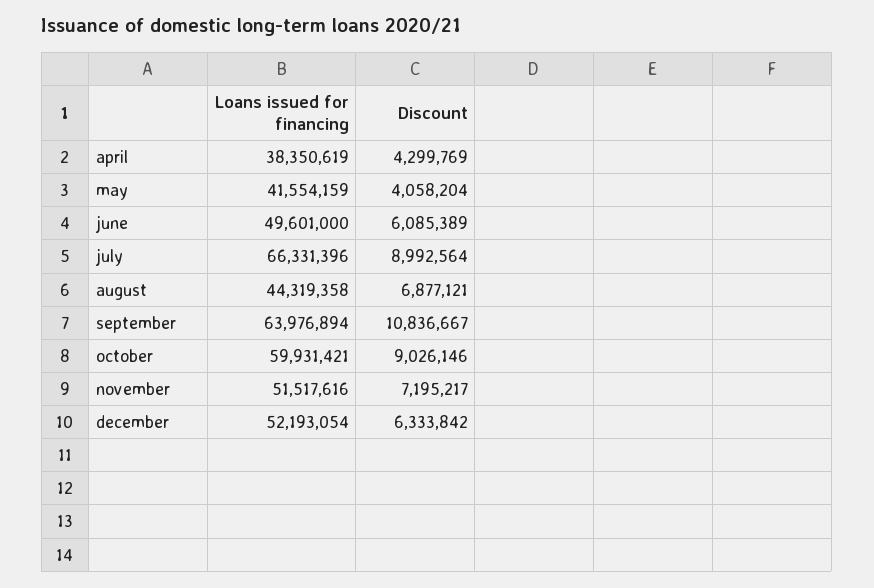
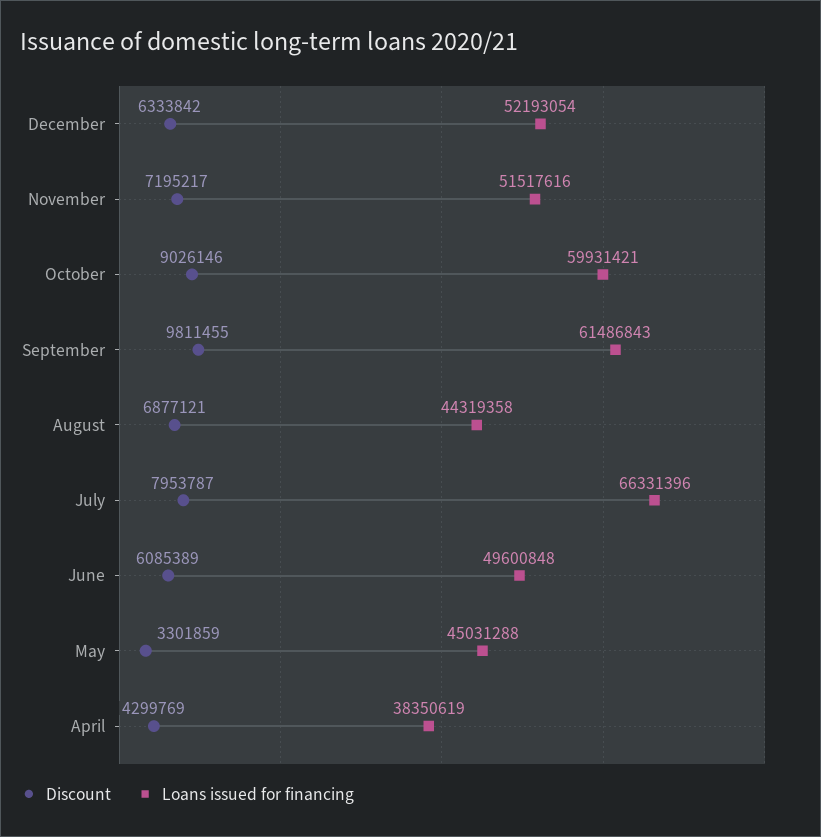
Loans issued for financing, may: 41554159 -> 45031288
Discount, may: 4058204 -> 3301859
Loans issued for financing, june: 49601000 -> 49600848
Discount, july: 8992564 -> 7953787
Loans issued for financing, september: 63976894 -> 61486843
Discount, september: 10836667 -> 9811455

